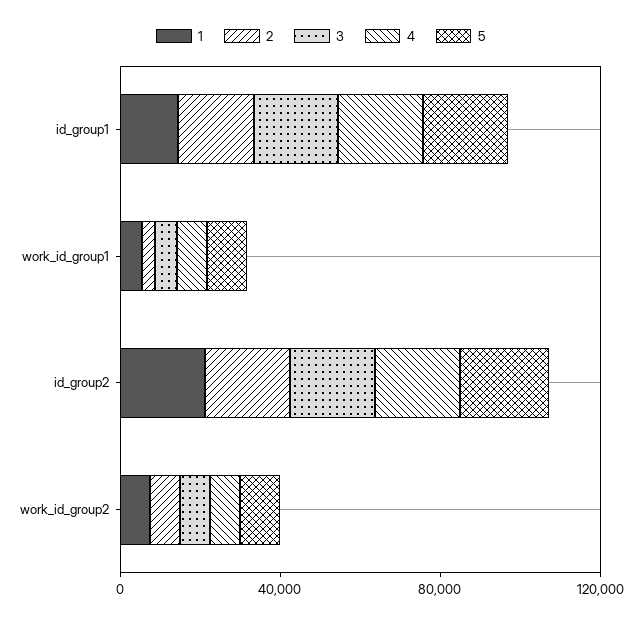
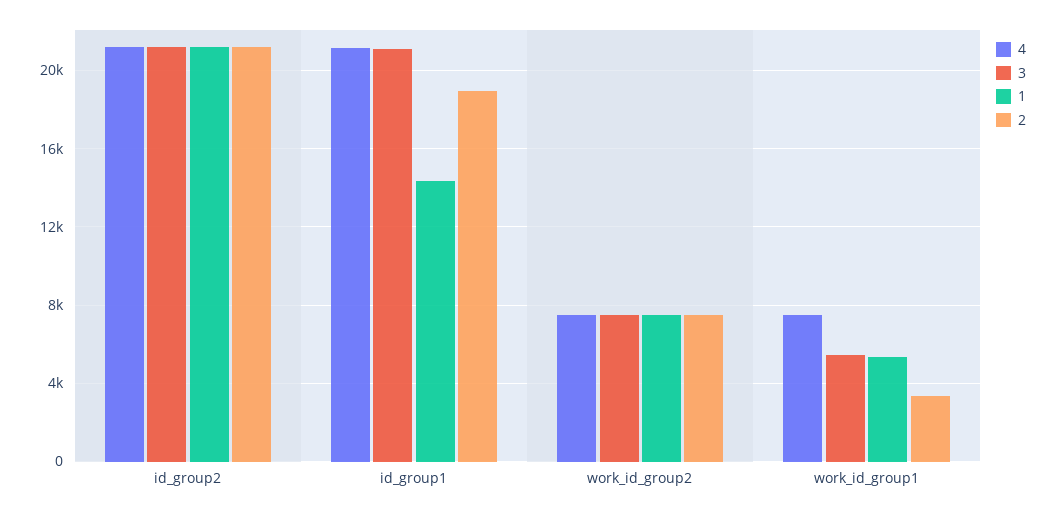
5, id_group1: 20000 -> none
5, work_id_group1: 10000 -> none
5, id_group2: 20000 -> none
5, work_id_group2: 10000 -> none

